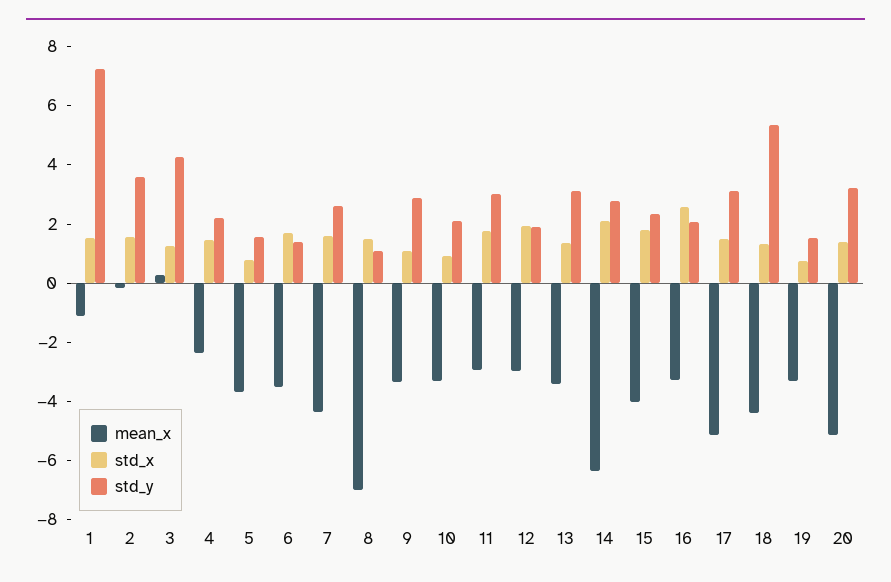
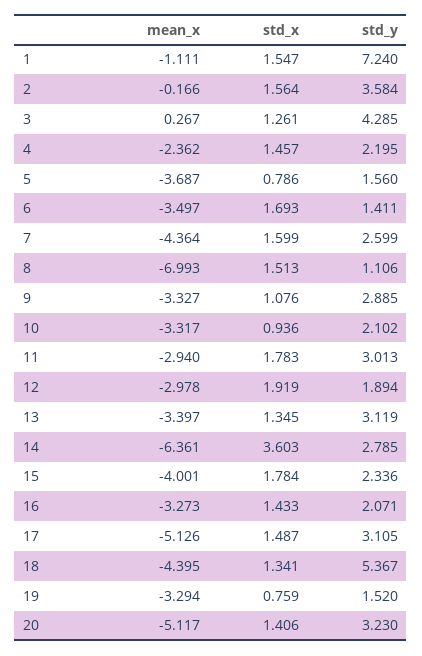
std_x, 14: 2 -> 3.603
std_x, 16: 2.5 -> 1.433

